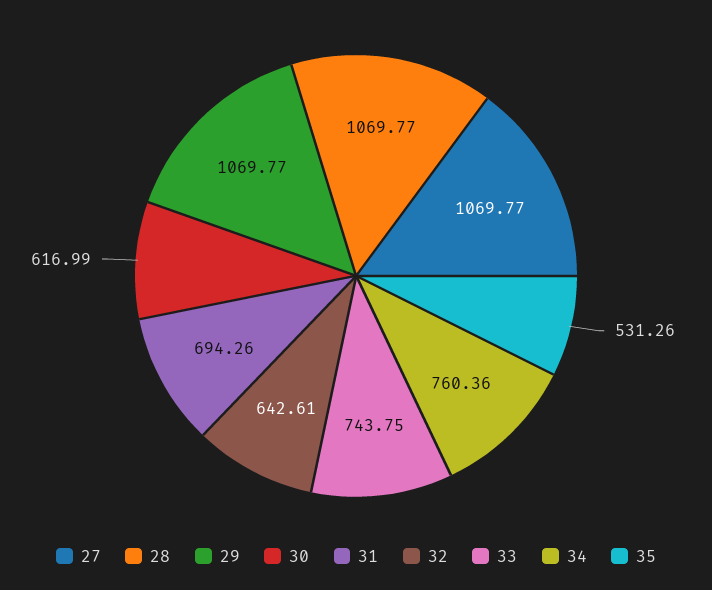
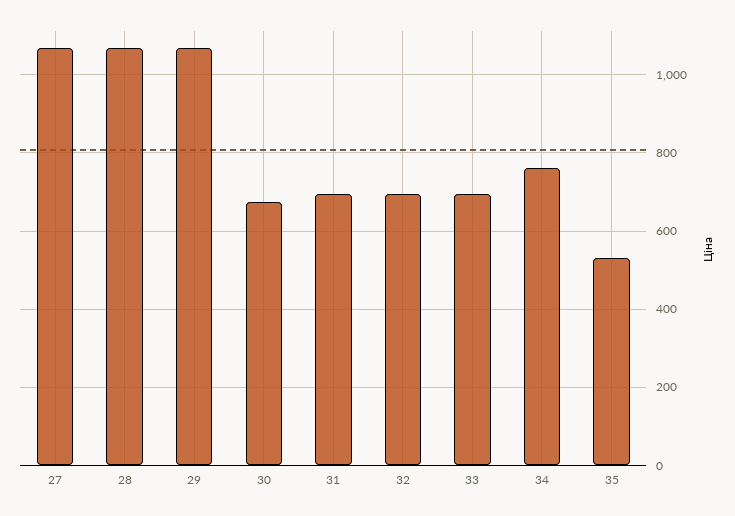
30: 616.99 -> 680
32: 642.61 -> 700
33: 743.75 -> 700

